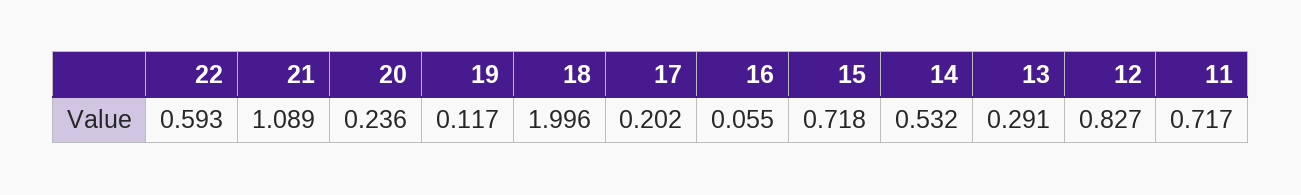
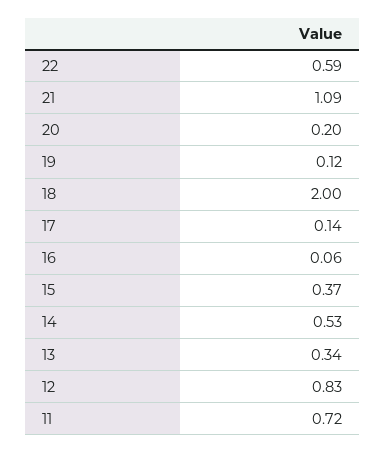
20: 0.236 -> 0.2
17: 0.202 -> 0.14
15: 0.718 -> 0.37
13: 0.291 -> 0.34

